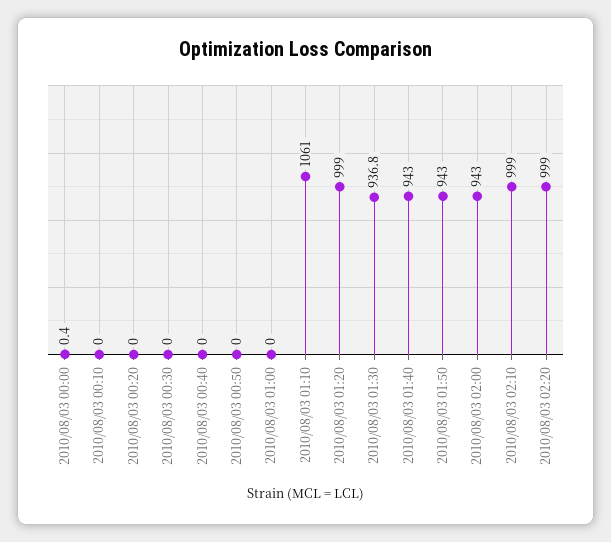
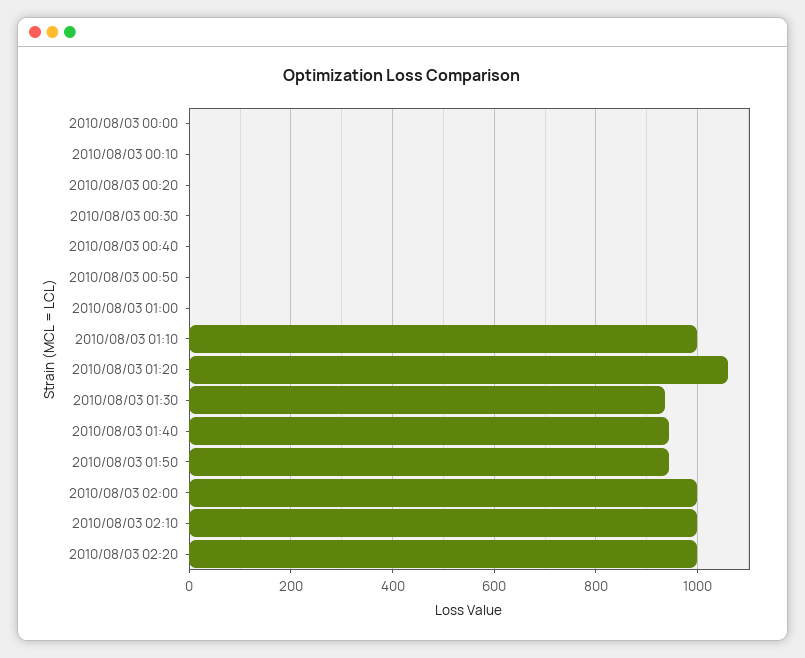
2010/08/03 01:10: 1061 -> 1000
2010/08/03 01:20: 999 -> 1060
2010/08/03 02:00: 943 -> 1000

